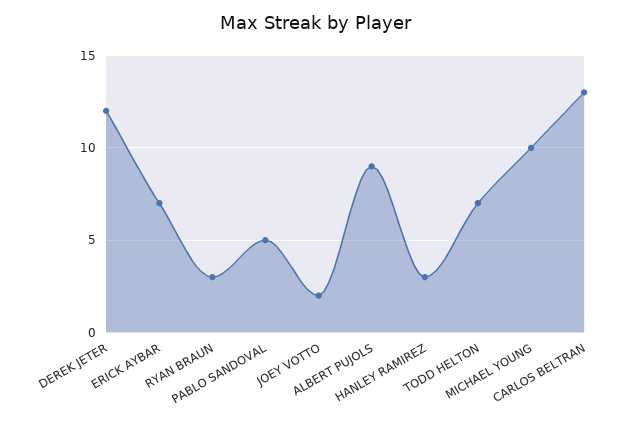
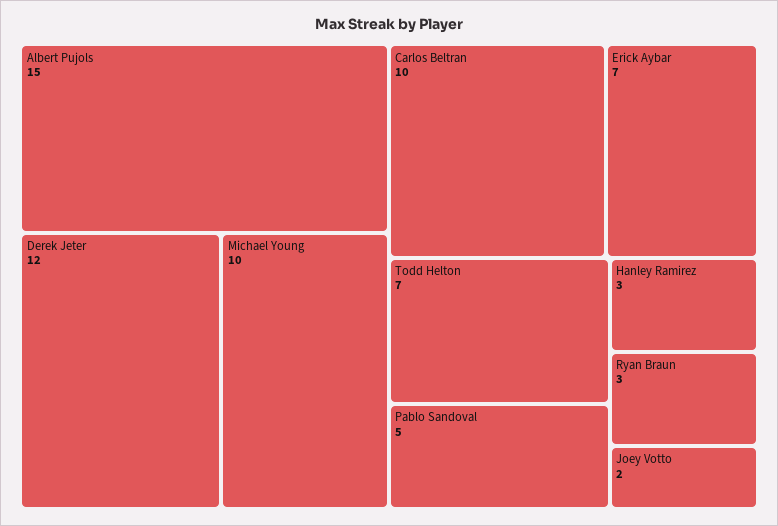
ALBERT PUJOLS: 9 -> 15
CARLOS BELTRAN: 13 -> 10

